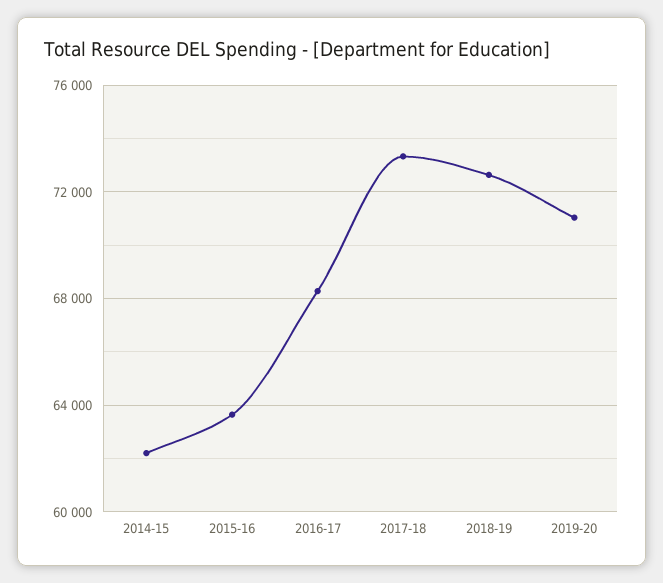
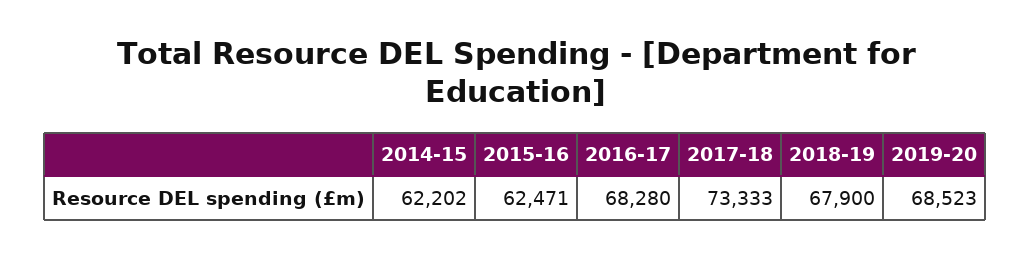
2015-16: 63500 -> 62471
2018-19: 72500 -> 67900
2019-20: 71000 -> 68523

